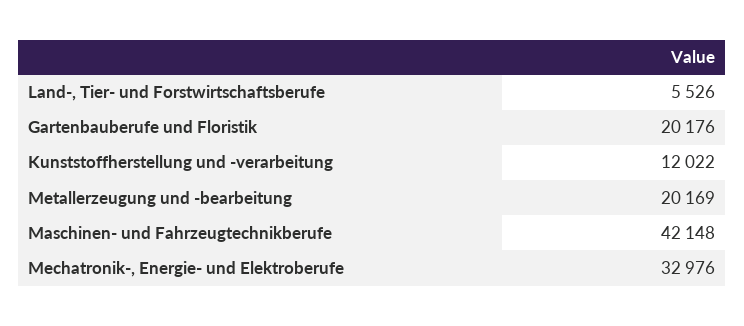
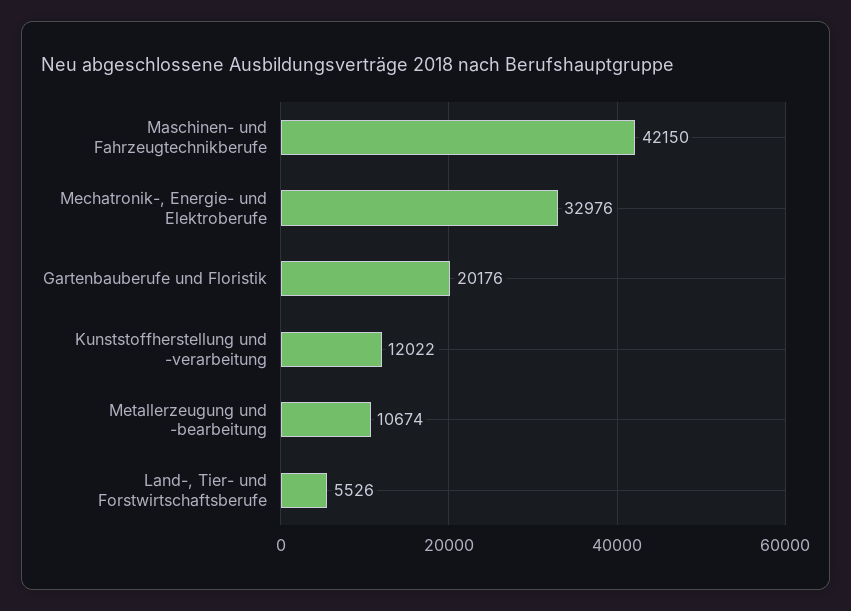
Metallerzeugung und -bearbeitung: 20169 -> 10674
Maschinen- und Fahrzeugtechnikberufe: 42148 -> 42150

